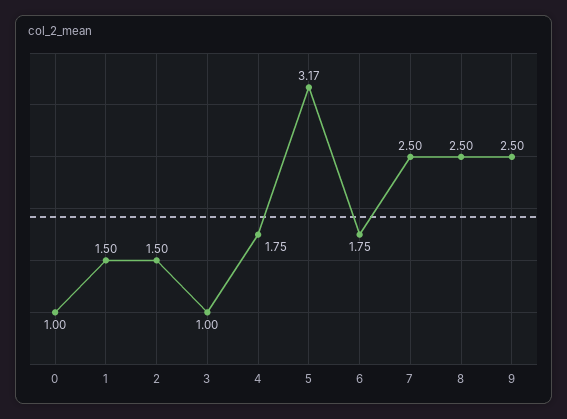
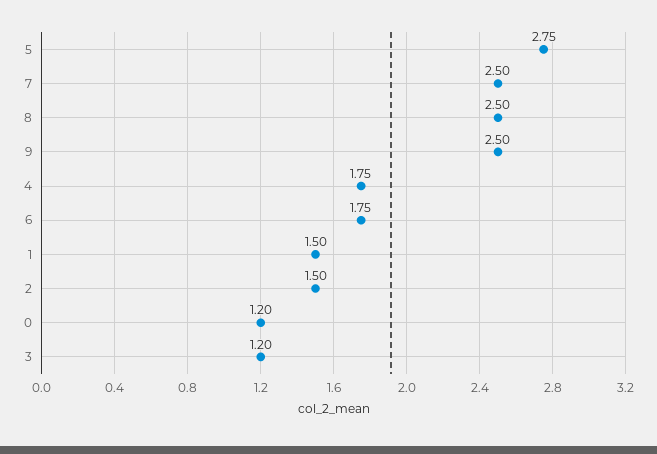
0: 1 -> 1.2
3: 1 -> 1.2
5: 3.17 -> 2.75

